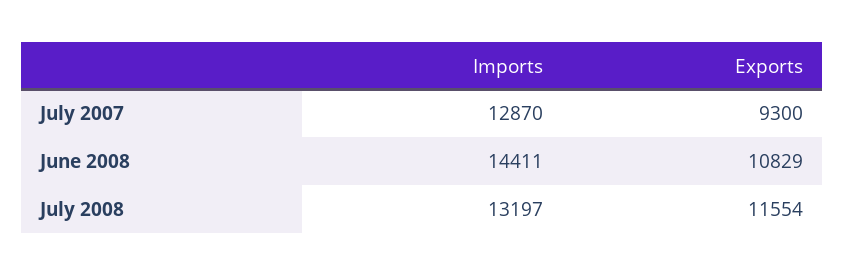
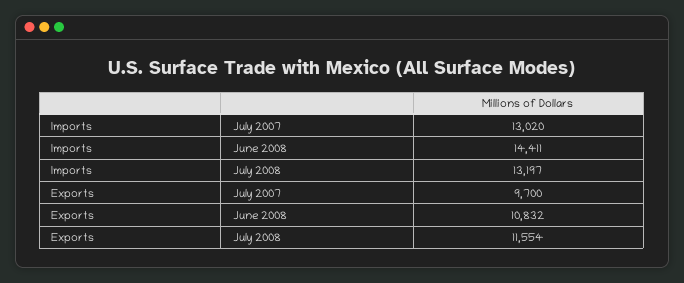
Imports, July 2007: 12870 -> 13020
Exports, July 2007: 9300 -> 9700
Exports, June 2008: 10829 -> 10832

